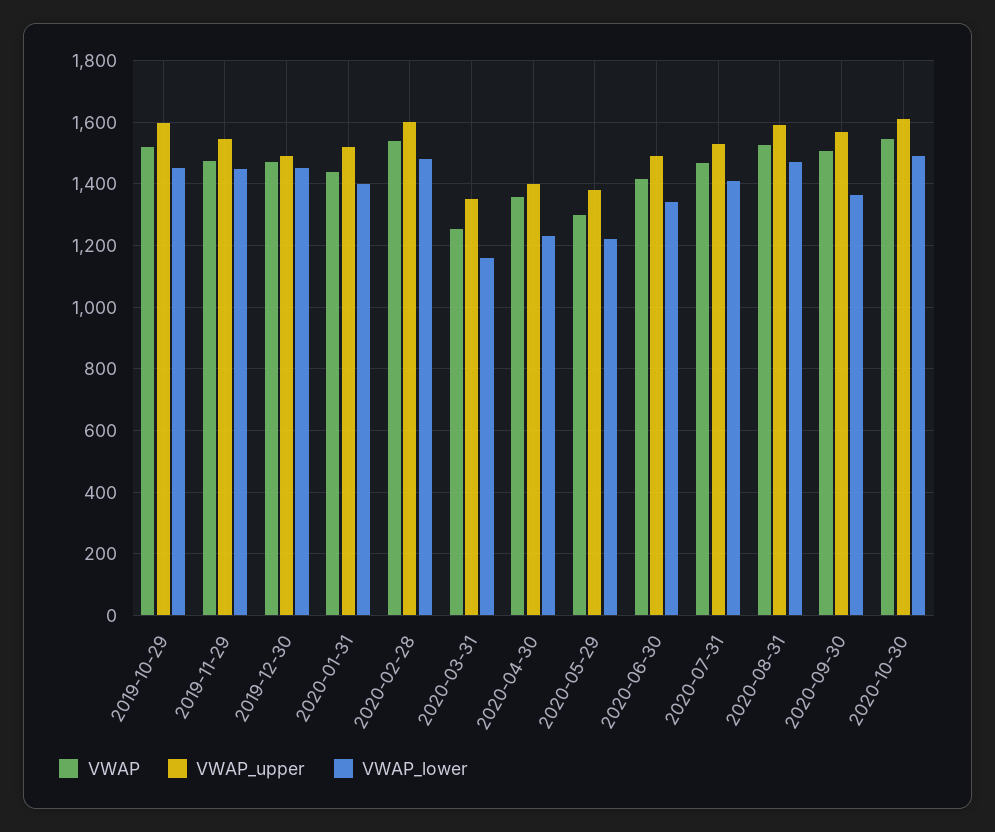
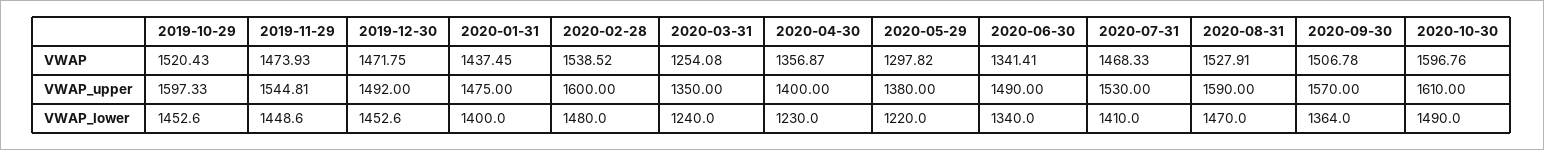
VWAP_upper, 2020-01-31: 1520 -> 1475
VWAP_lower, 2020-03-31: 1160 -> 1240
VWAP, 2020-06-30: 1420 -> 1341.41
VWAP, 2020-10-30: 1540 -> 1596.76

